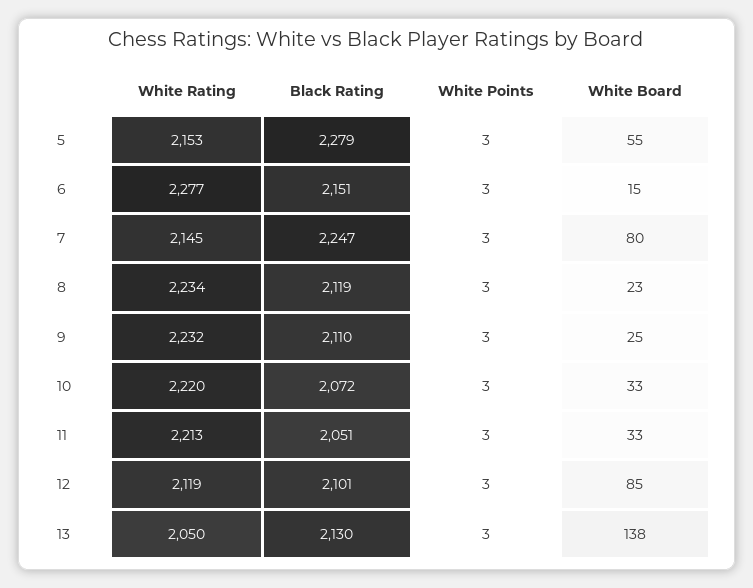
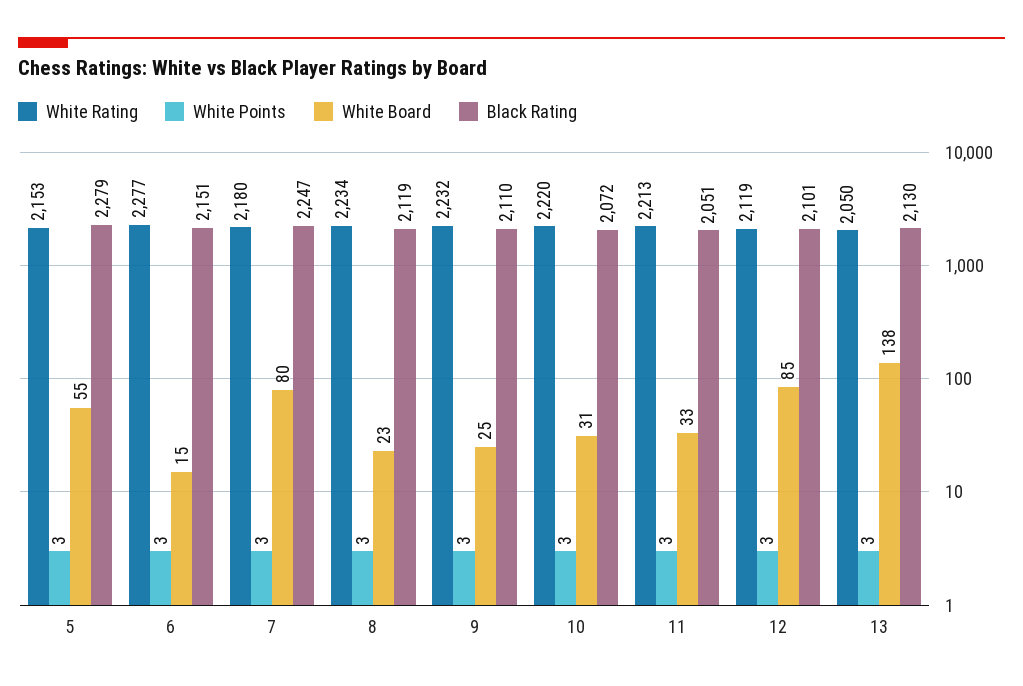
White Rating, 7: 2145 -> 2180
White Board, 10: 33 -> 31

